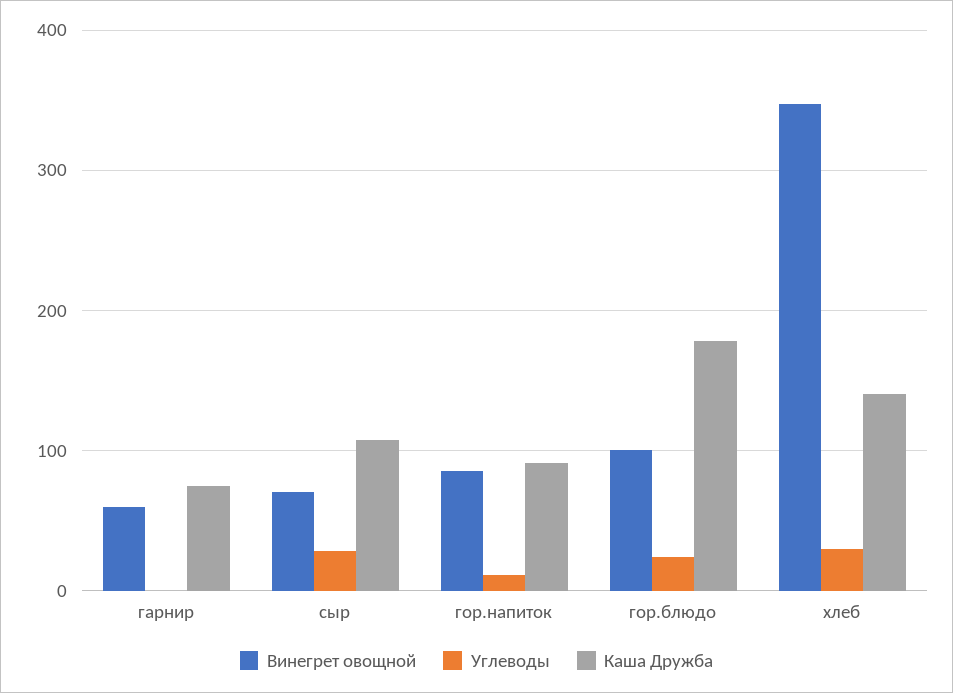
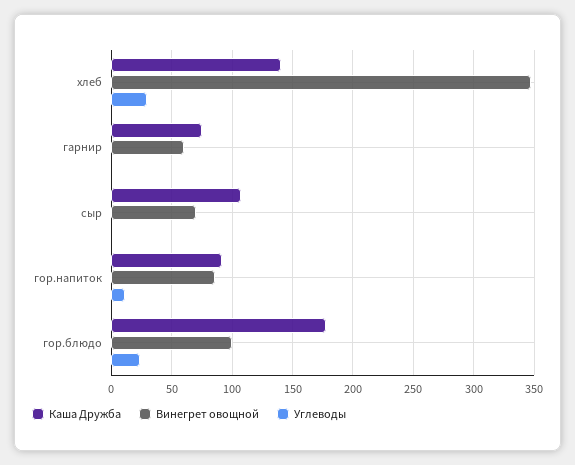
Углеводы, сыр: 30 -> 0

